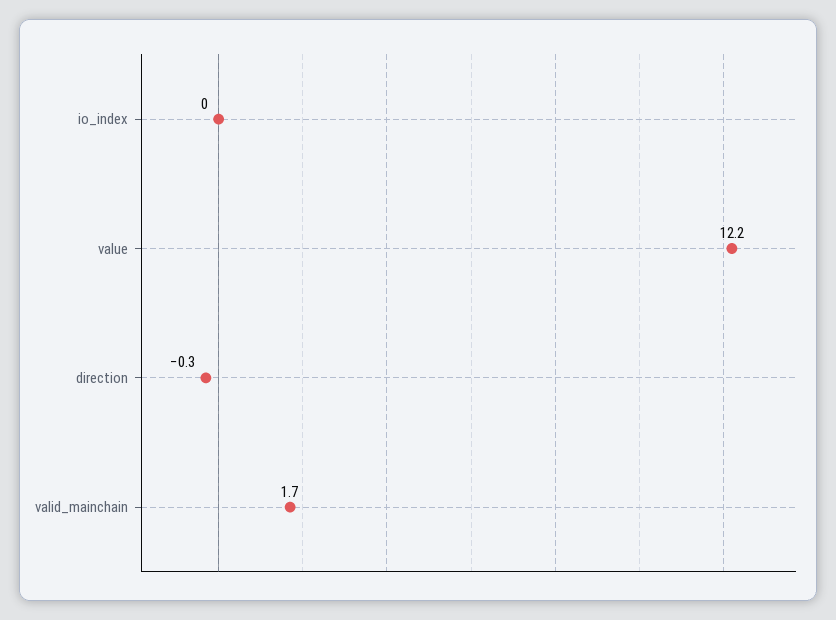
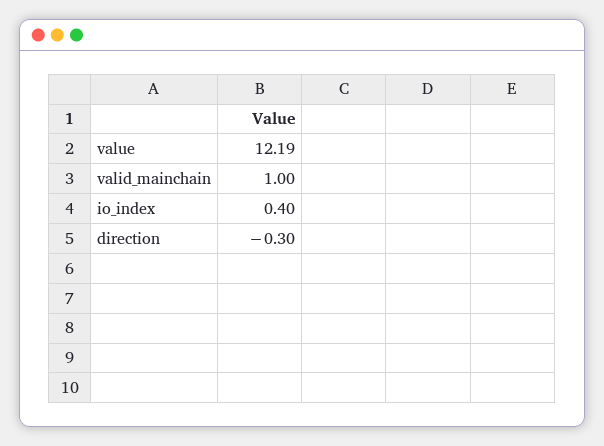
io_index: 0 -> 0.4
valid_mainchain: 1.7 -> 1

